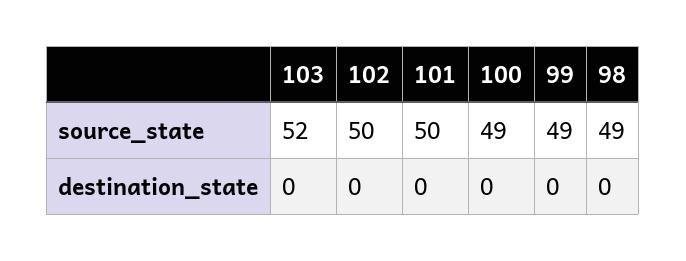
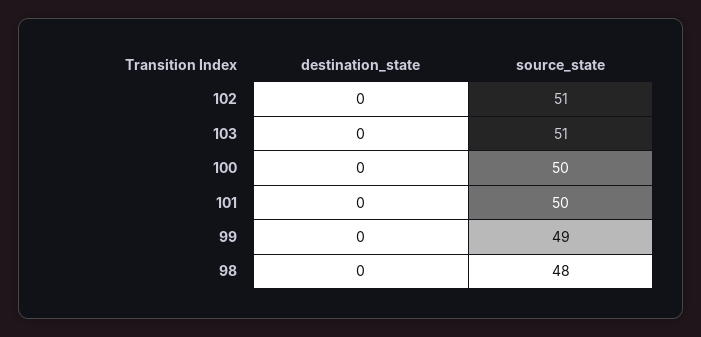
103, source_state: 52 -> 51
102, source_state: 50 -> 51
100, source_state: 49 -> 50
98, source_state: 49 -> 48

